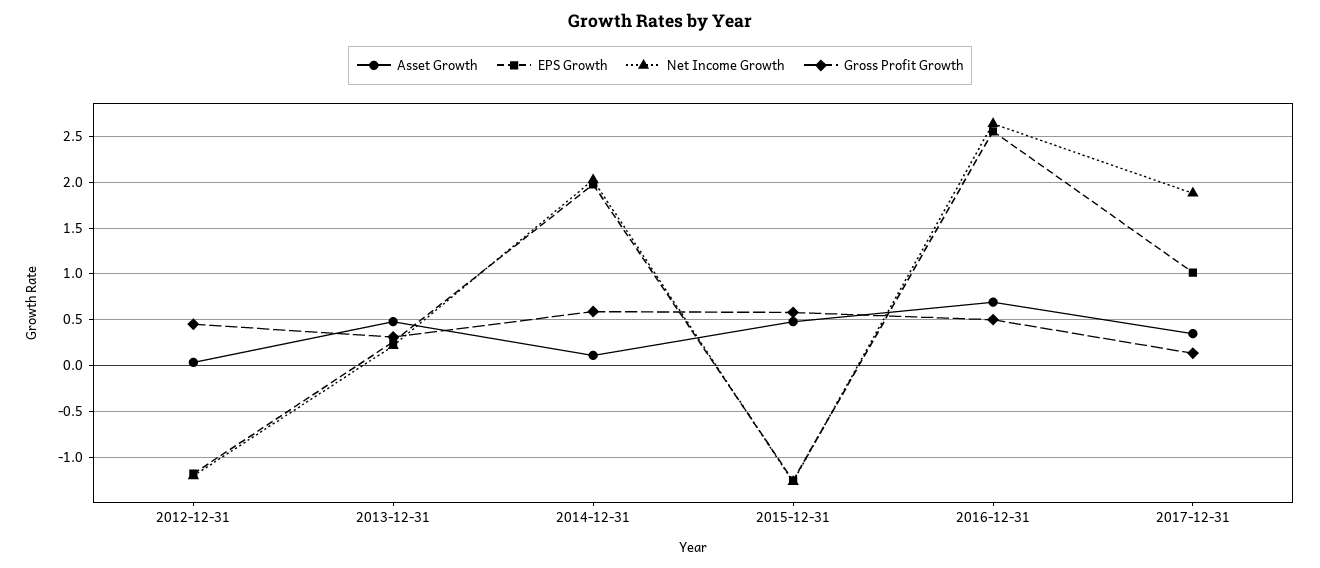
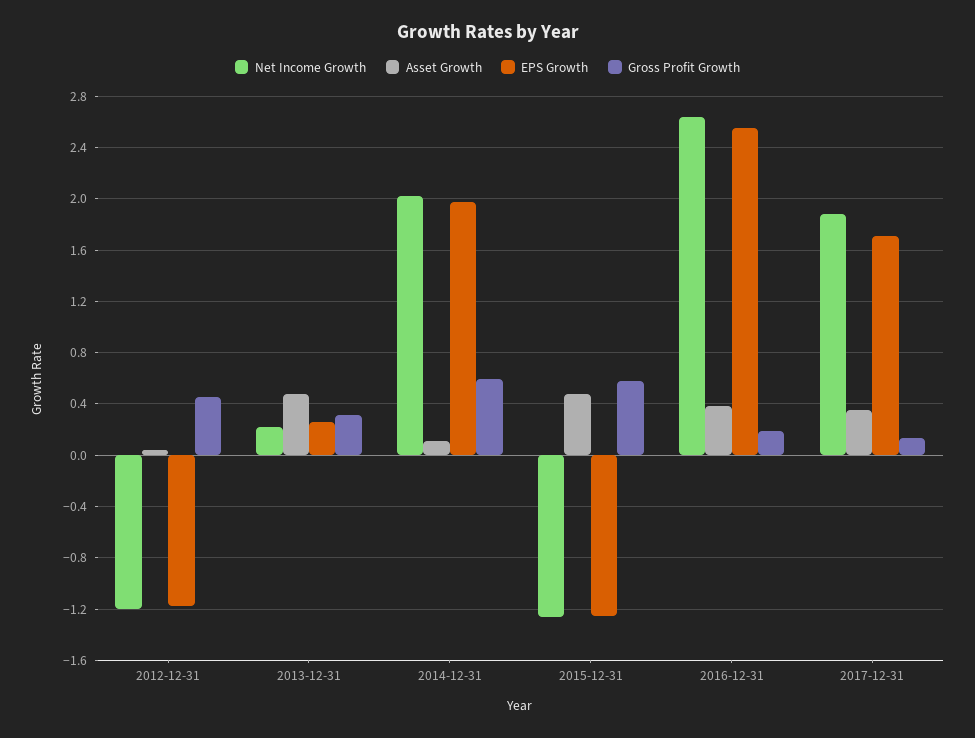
Asset Growth, 2016-12-31: 0.7 -> 0.4
Gross Profit Growth, 2016-12-31: 0.5 -> 0.2
EPS Growth, 2017-12-31: 1 -> 1.7

